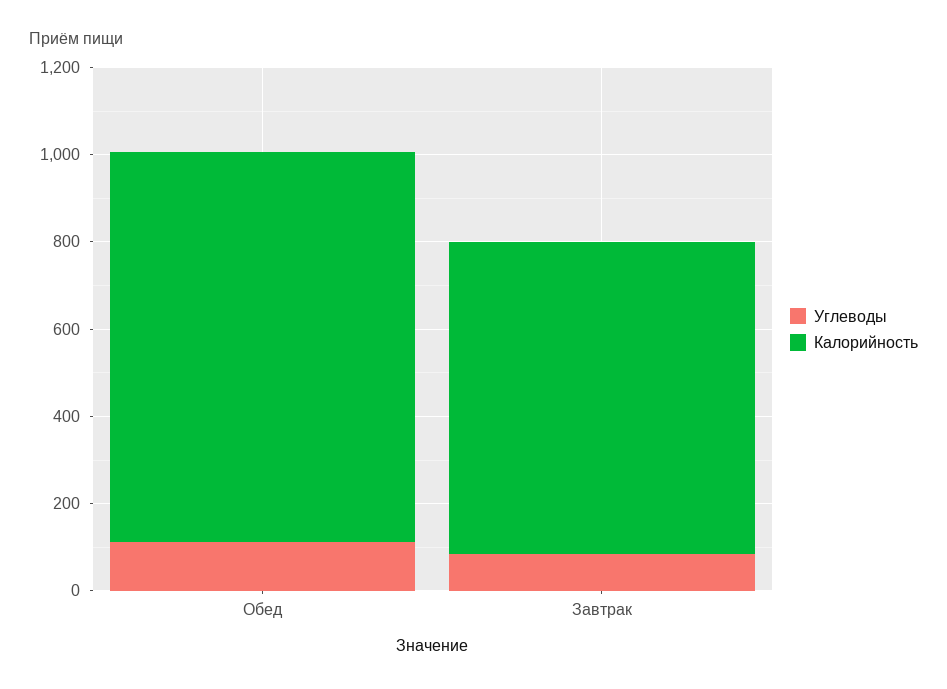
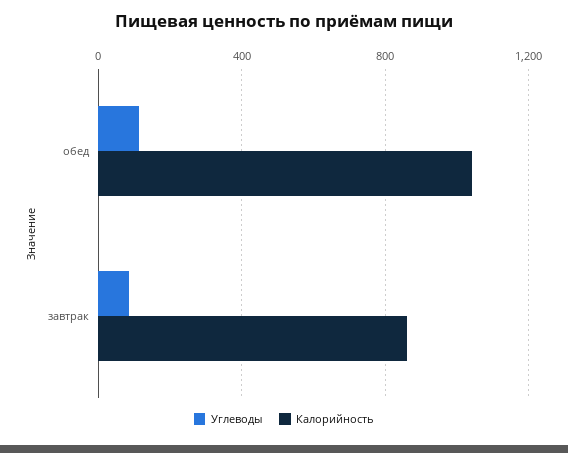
Калорийность, Обед: 900 -> 1050
Калорийность, Завтрак: 700 -> 850

